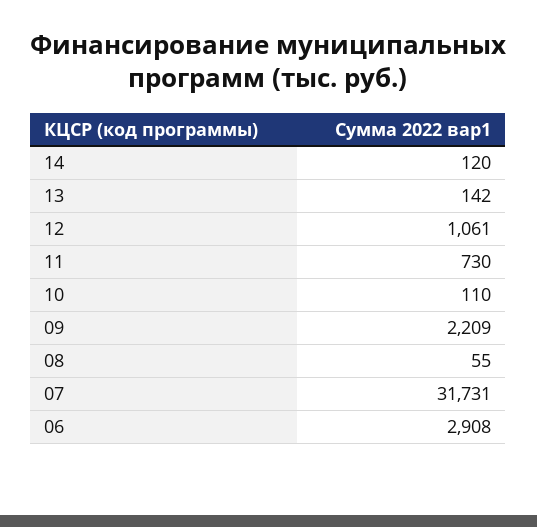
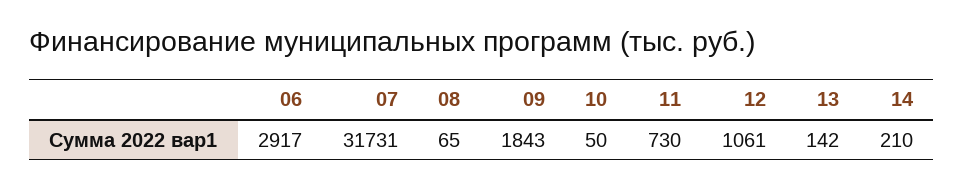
14: 120 -> 210
10: 110 -> 50
09: 2209 -> 1843
08: 55 -> 65
06: 2908 -> 2917

